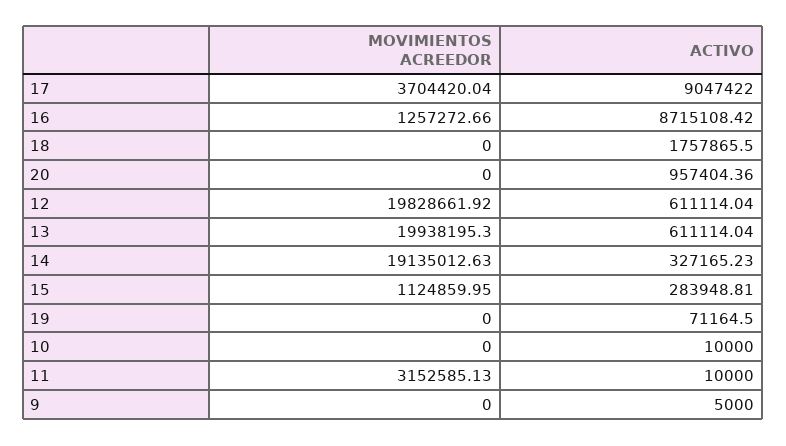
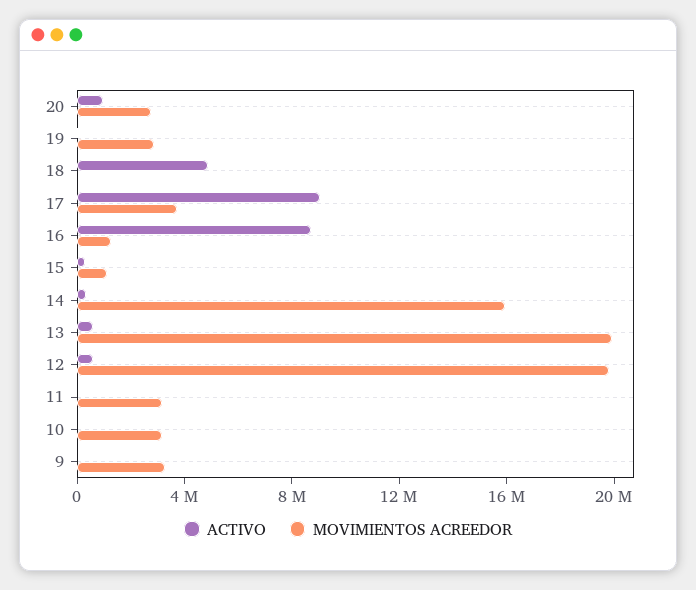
ACTIVO, 18: 1757865.5 -> 5000000
MOVIMIENTOS ACREEDOR, 20: 0 -> 3000000
MOVIMIENTOS ACREEDOR, 14: 19135012.63 -> 16000000
MOVIMIENTOS ACREEDOR, 19: 0 -> 3000000
MOVIMIENTOS ACREEDOR, 10: 0 -> 3000000
MOVIMIENTOS ACREEDOR, 9: 0 -> 3000000

